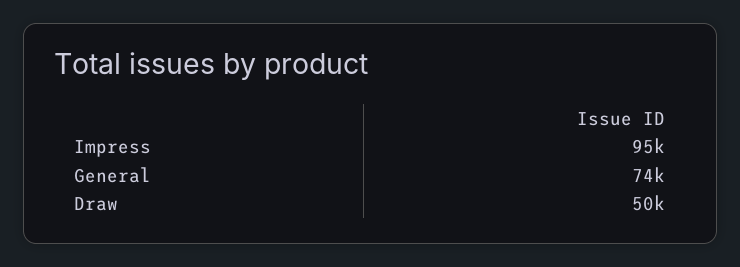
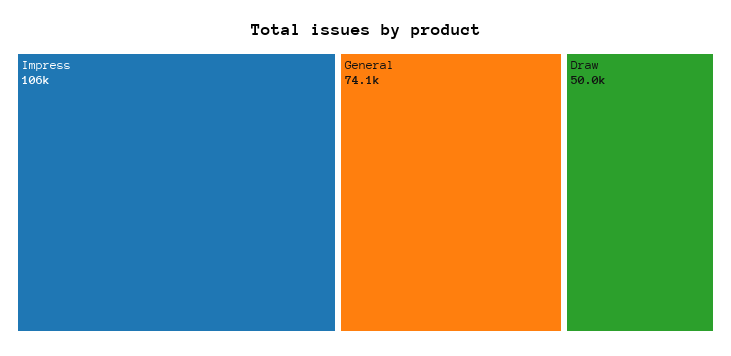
Impress: 95000 -> 106000

